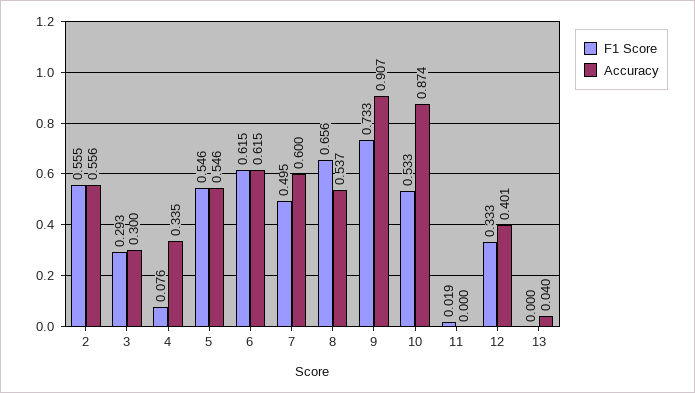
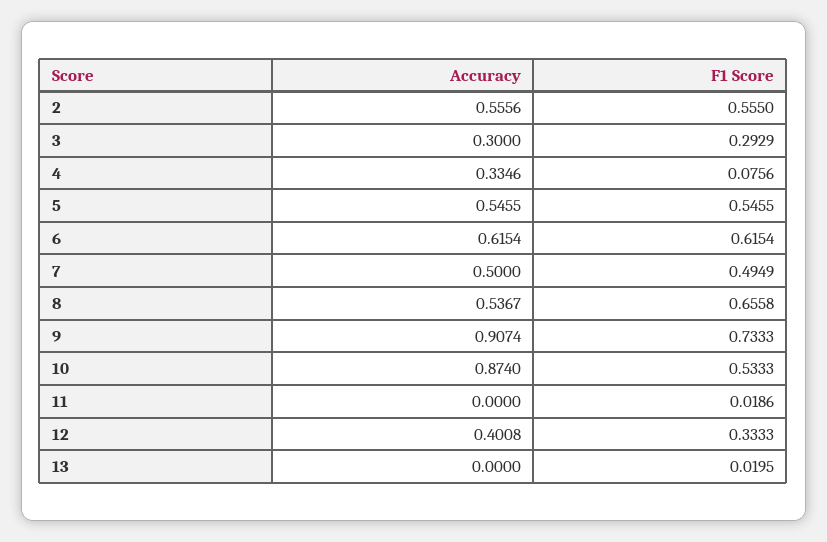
Accuracy, 7: 0.6 -> 0.5
F1 Score, 13: 0 -> 0.0195
Accuracy, 13: 0.04 -> 0

